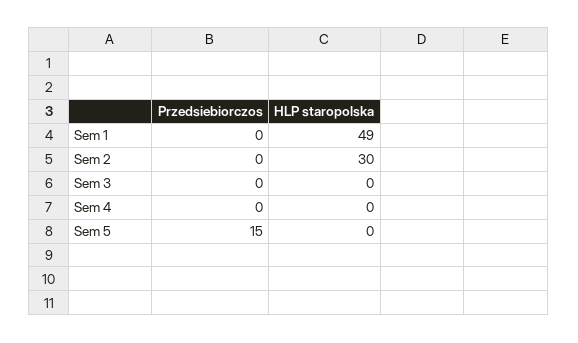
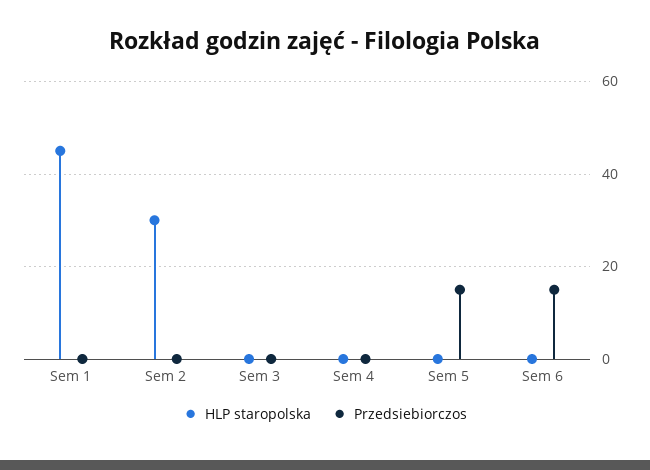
HLP staropolska, Sem 1: 49 -> 45
HLP staropolska, Sem 6: none -> 0
Przedsiebiorczos, Sem 6: none -> 15

